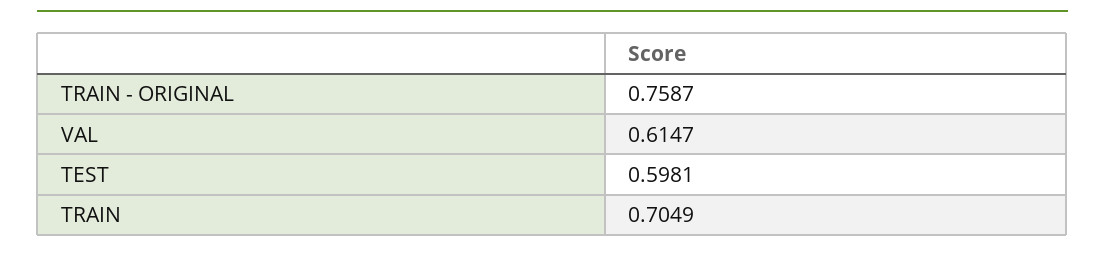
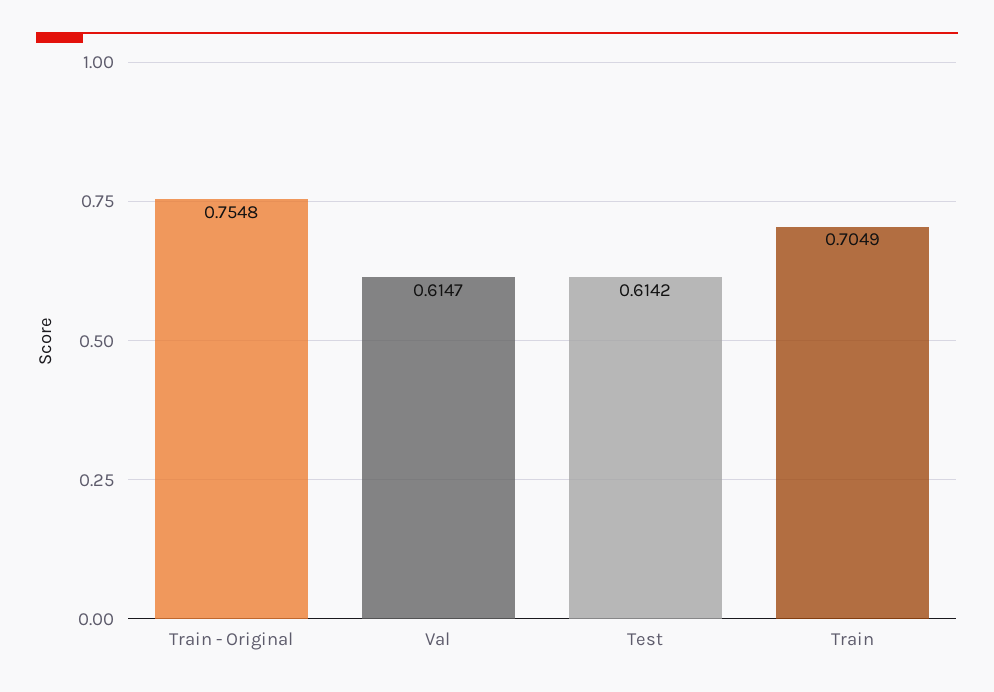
TRAIN - ORIGINAL: 0.7587 -> 0.7548
TEST: 0.5981 -> 0.6142

